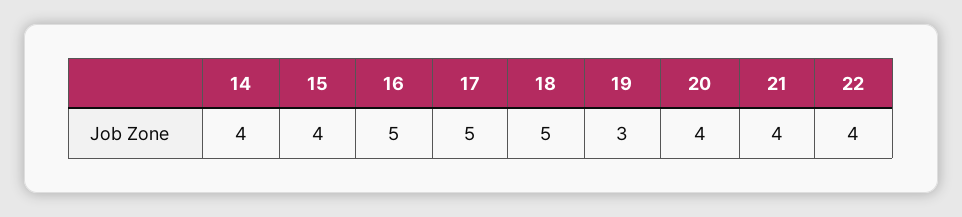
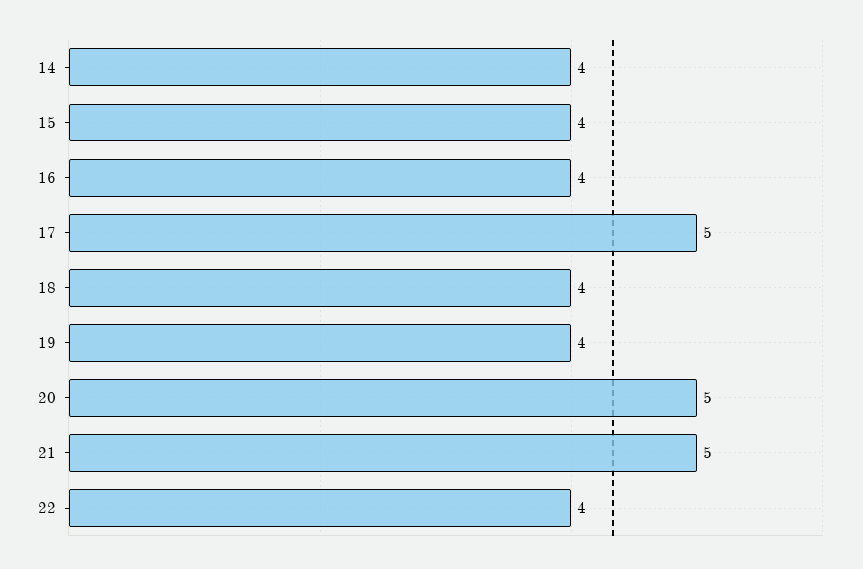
16: 5 -> 4
18: 5 -> 4
19: 3 -> 4
20: 4 -> 5
21: 4 -> 5

